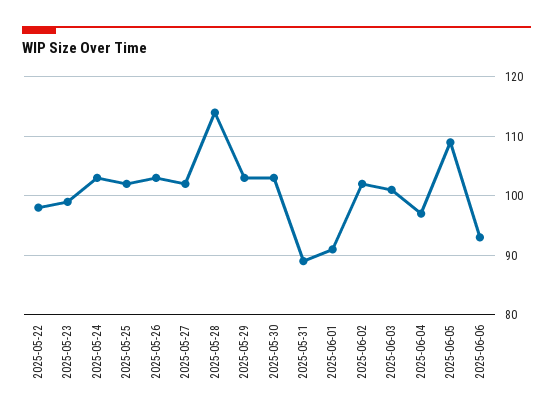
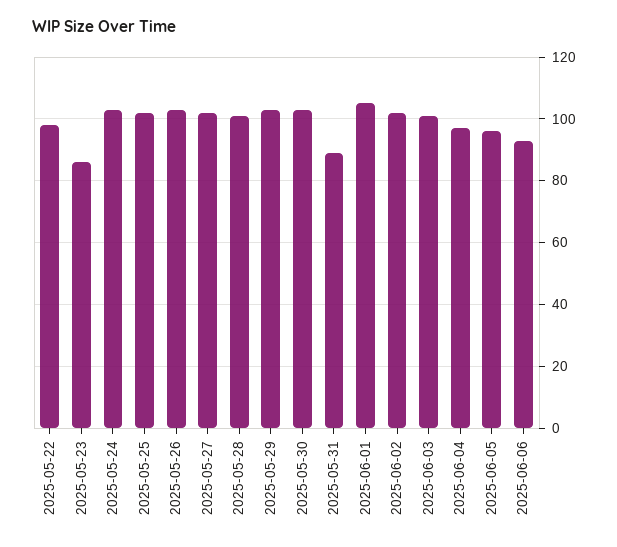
2025-05-23: 100 -> 85
2025-05-28: 115 -> 100
2025-06-01: 90 -> 105
2025-06-05: 110 -> 95

